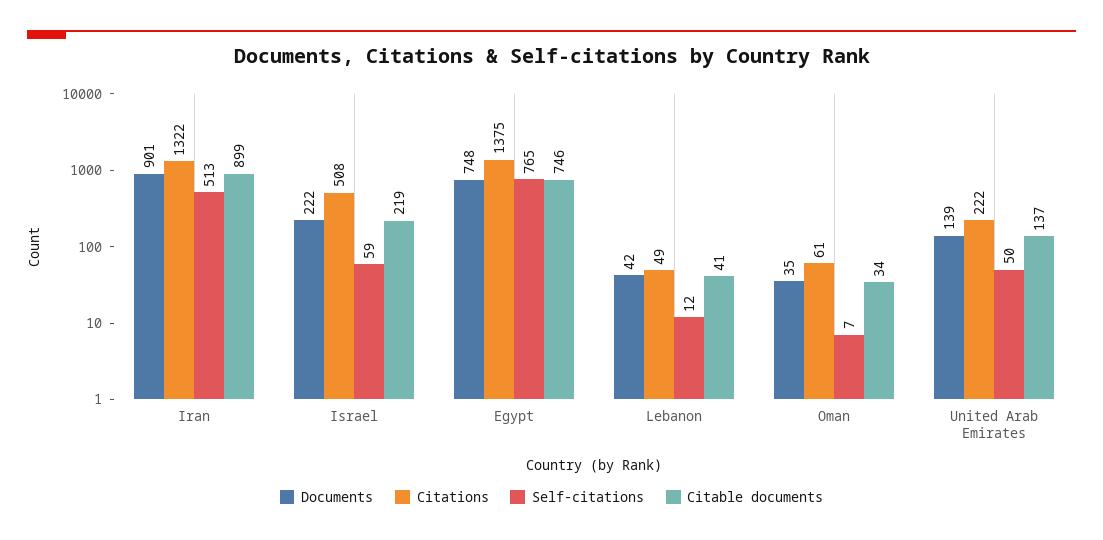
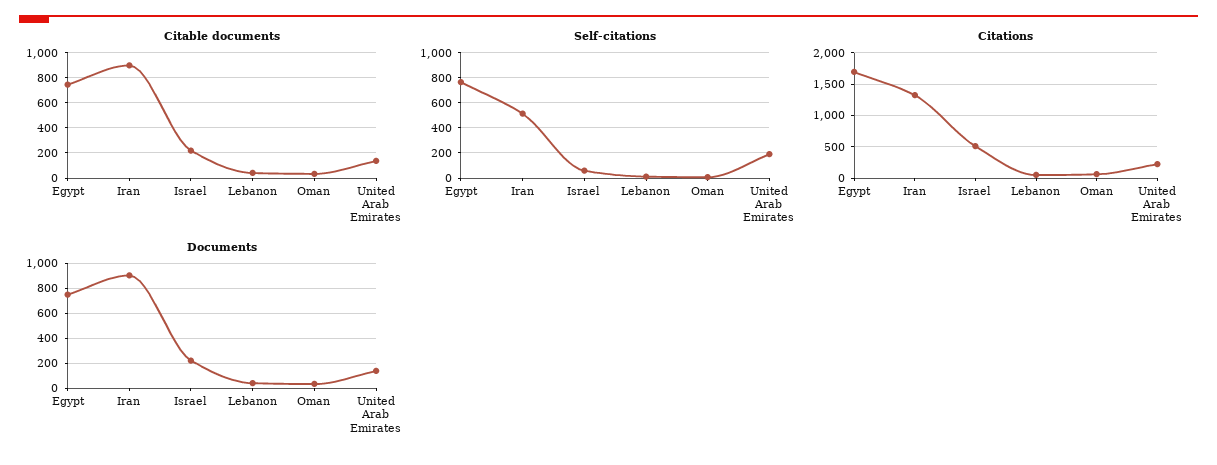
Citations, Egypt: 1375 -> 1700
Self-citations, United Arab Emirates: 50 -> 200

